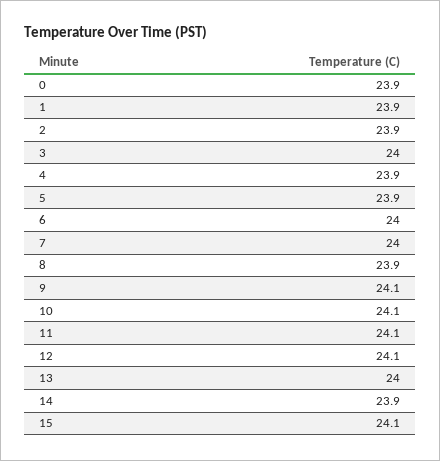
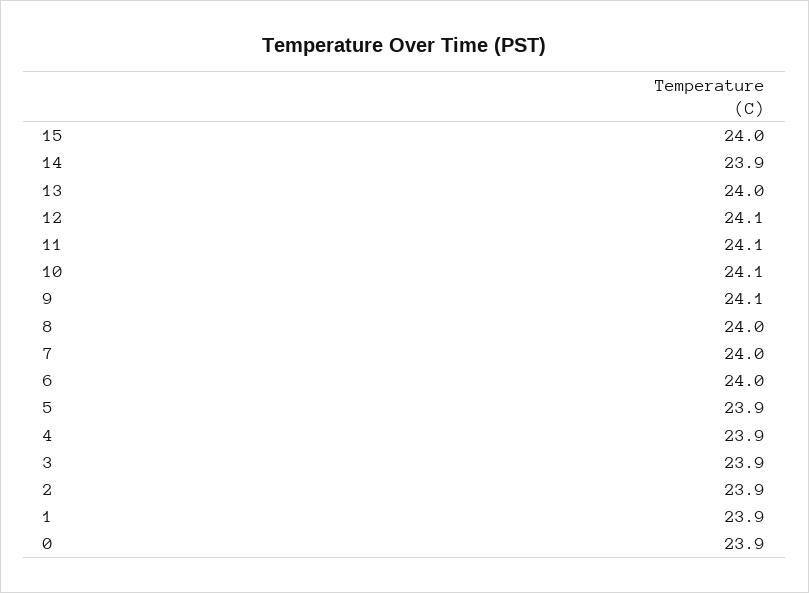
3: 24 -> 23.9
8: 23.9 -> 24
15: 24.1 -> 24

